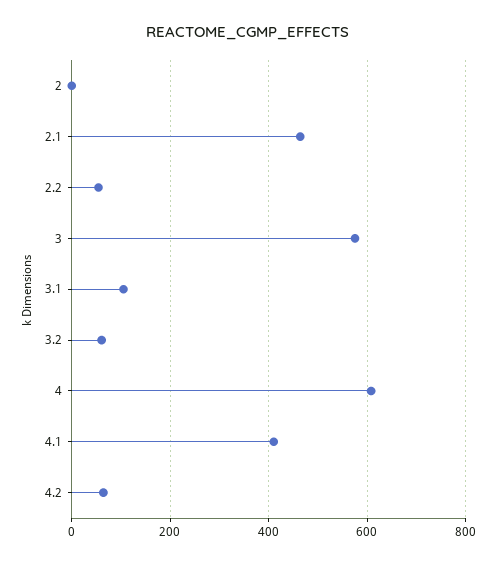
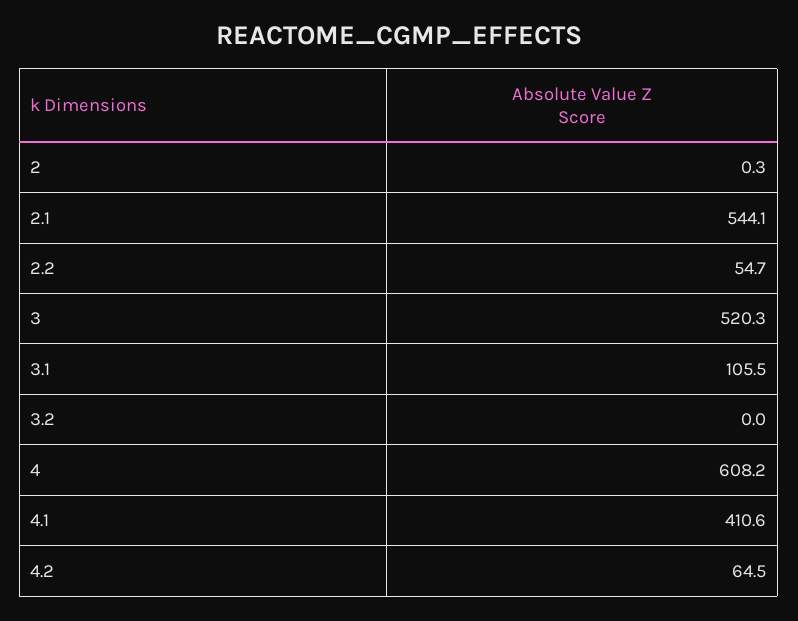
2.1: 460 -> 544.1
3: 580 -> 520.3
3.2: 60 -> 0

